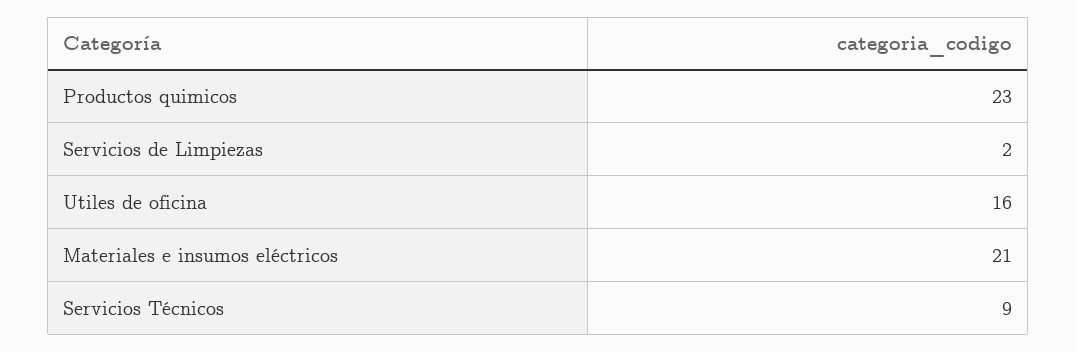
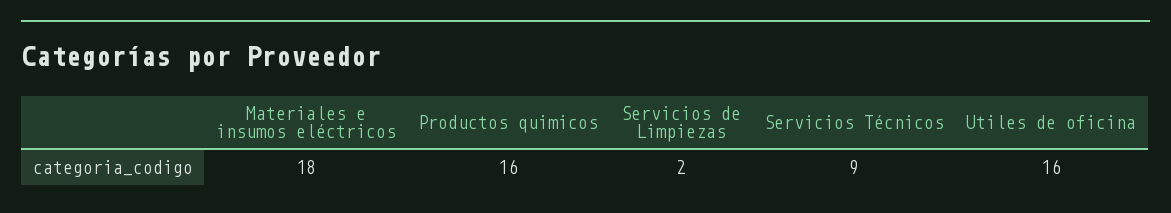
Productos quimicos: 23 -> 16
Materiales e insumos eléctricos: 21 -> 18

